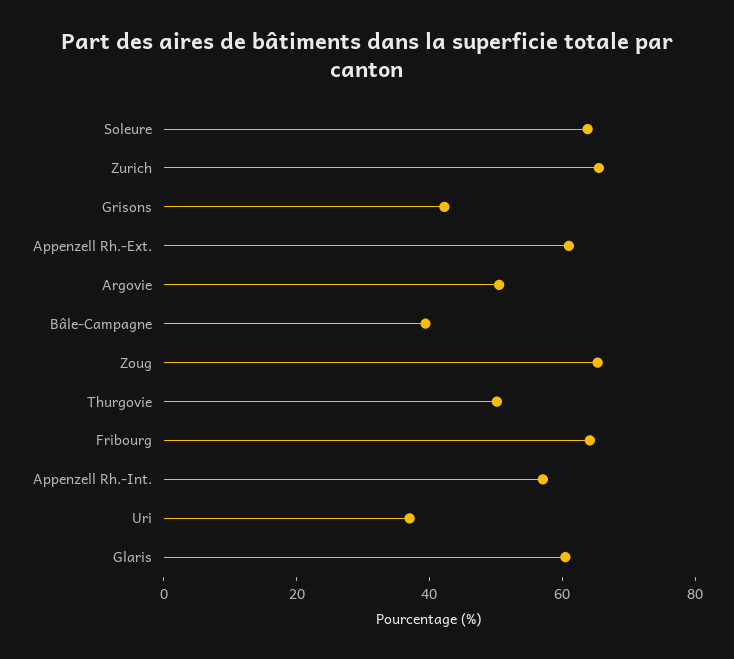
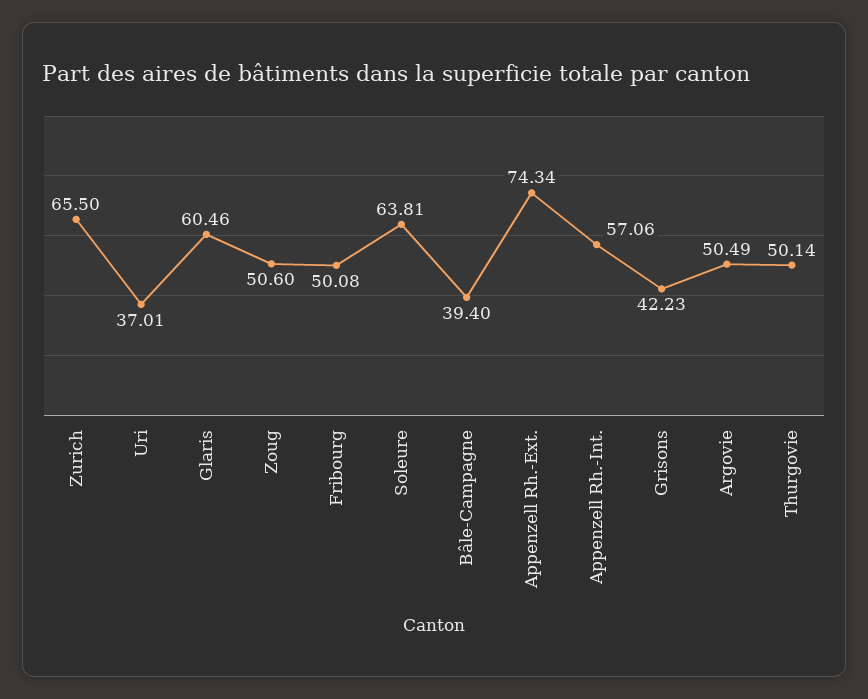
Appenzell Rh.-Ext.: 60 -> 74.34
Zoug: 65 -> 50.6
Fribourg: 65 -> 50.08

